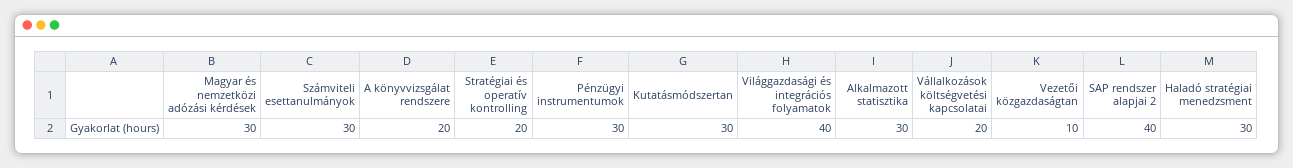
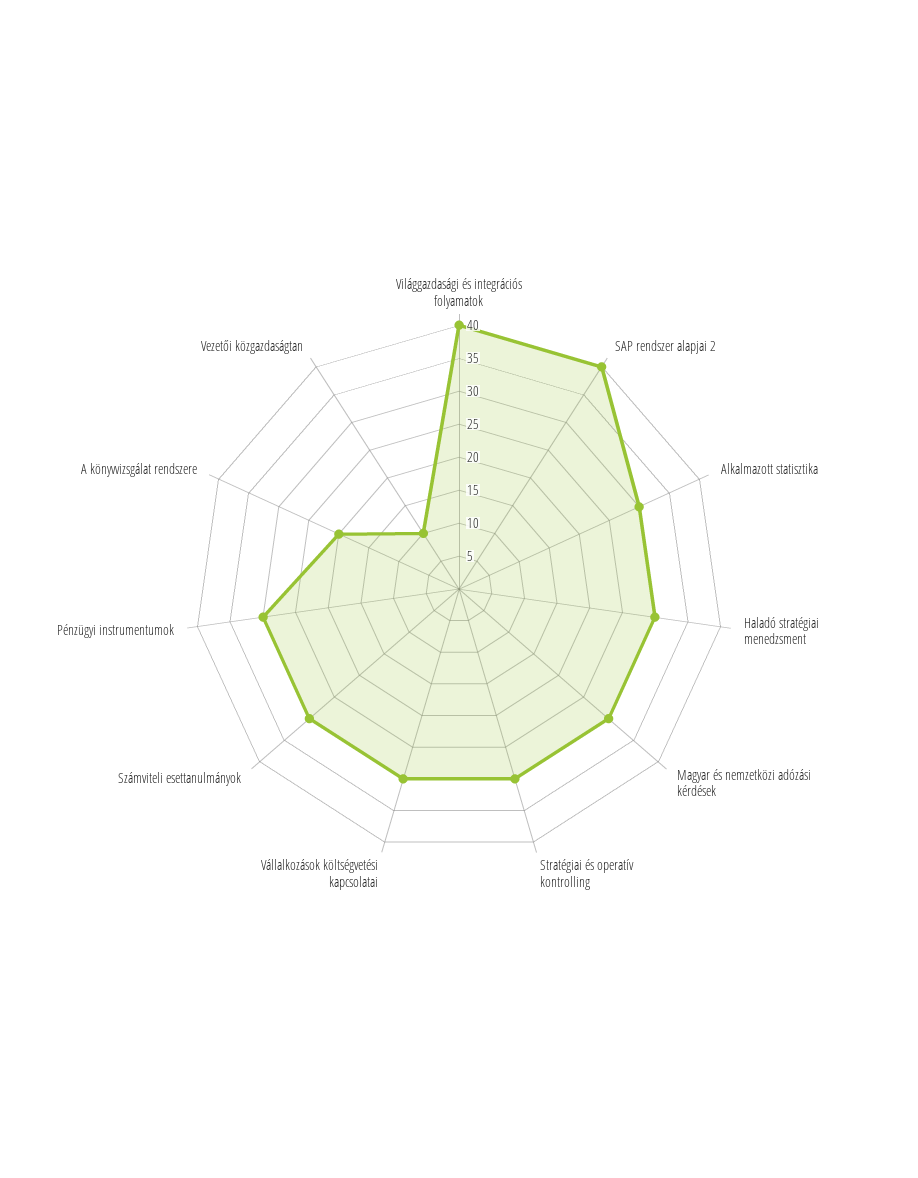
Stratégiai és operatív kontrolling: 20 -> 30
Kutatásmódszertan: 30 -> none
Vállalkozások költségvetési kapcsolatai: 20 -> 30

